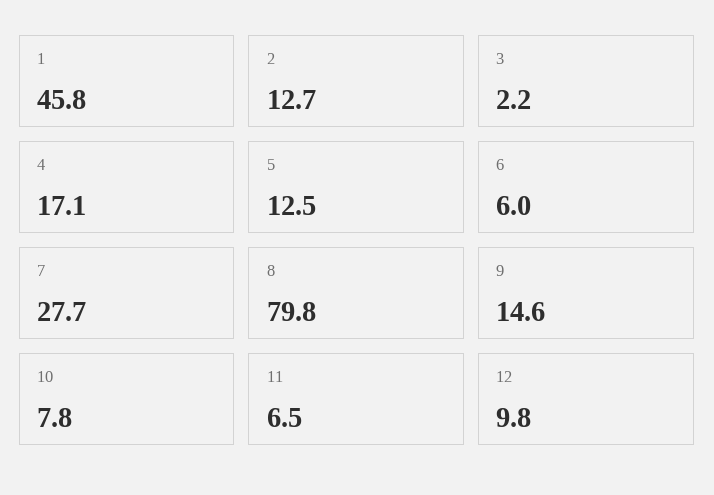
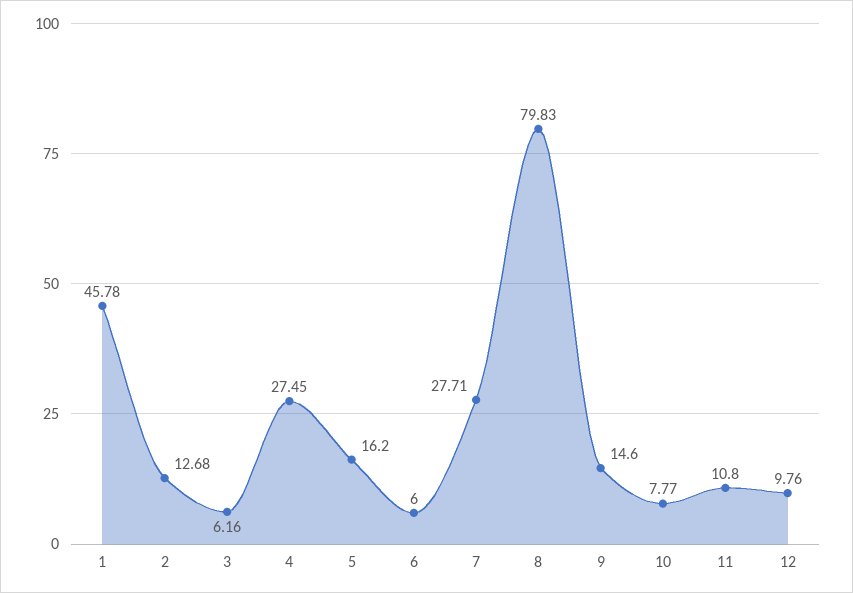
3: 2.2 -> 6.16
4: 17.1 -> 27.45
5: 12.5 -> 16.2
11: 6.5 -> 10.8

